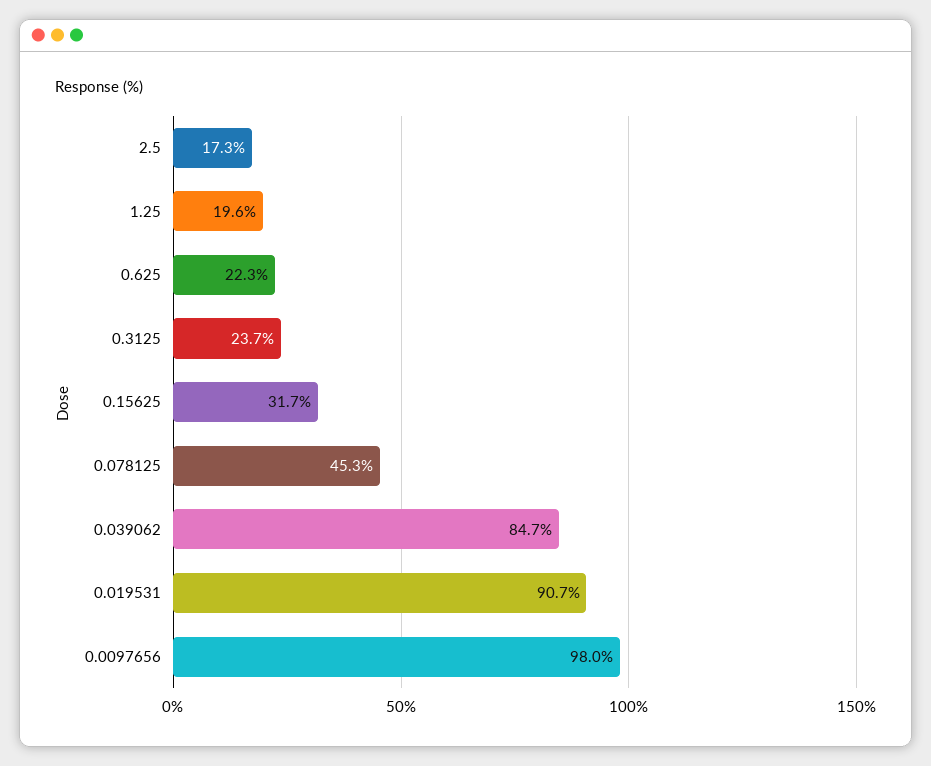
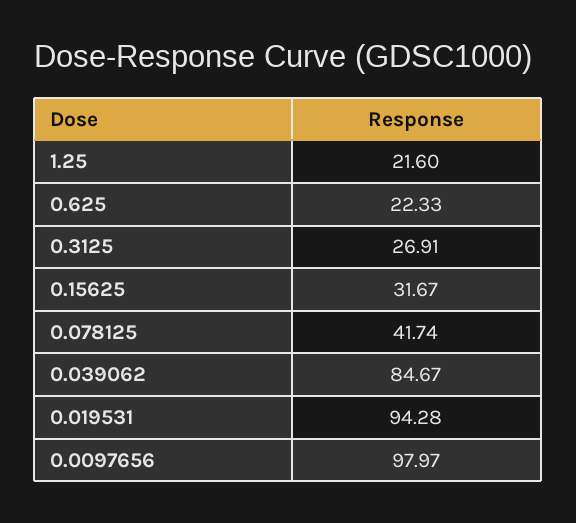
2.5: 17.3 -> none
1.25: 19.6 -> 21.6
0.3125: 23.7 -> 26.91
0.078125: 45.3 -> 41.74
0.019531: 90.7 -> 94.28

